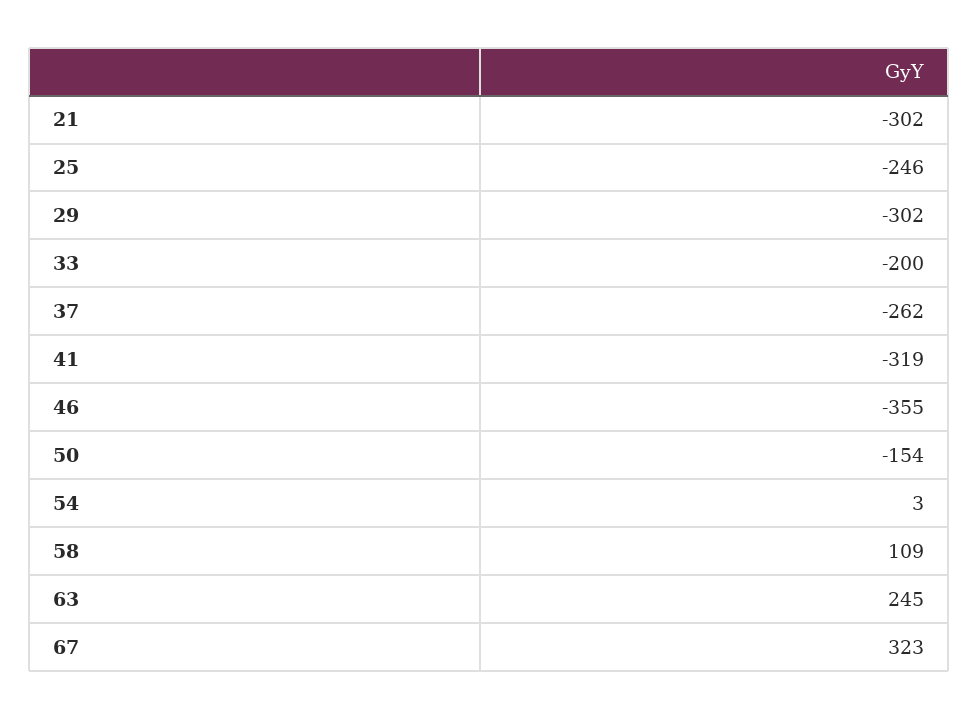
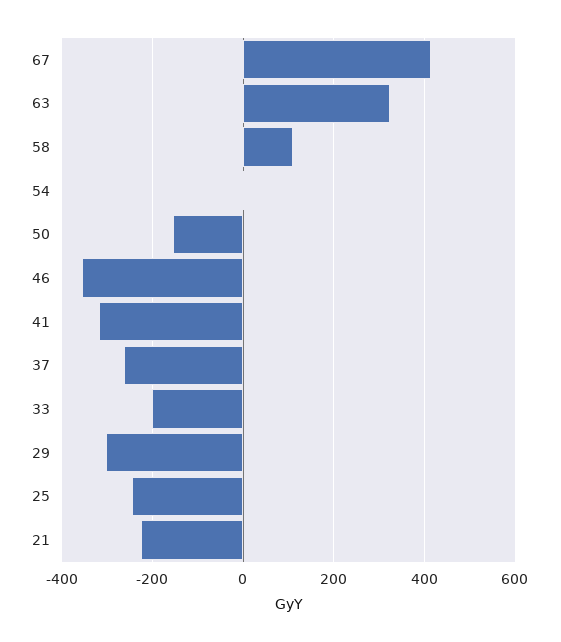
21: -302 -> -220
63: 245 -> 320
67: 323 -> 420

